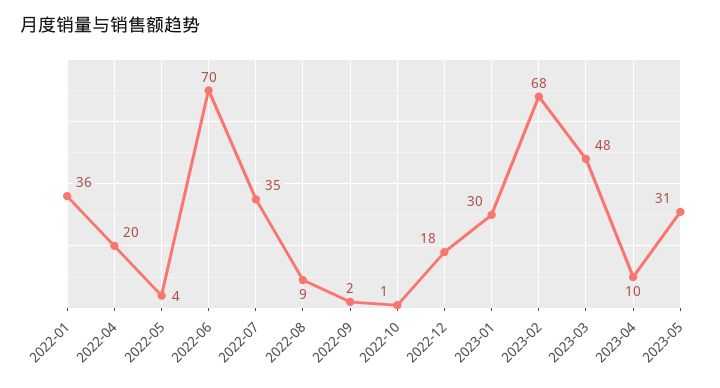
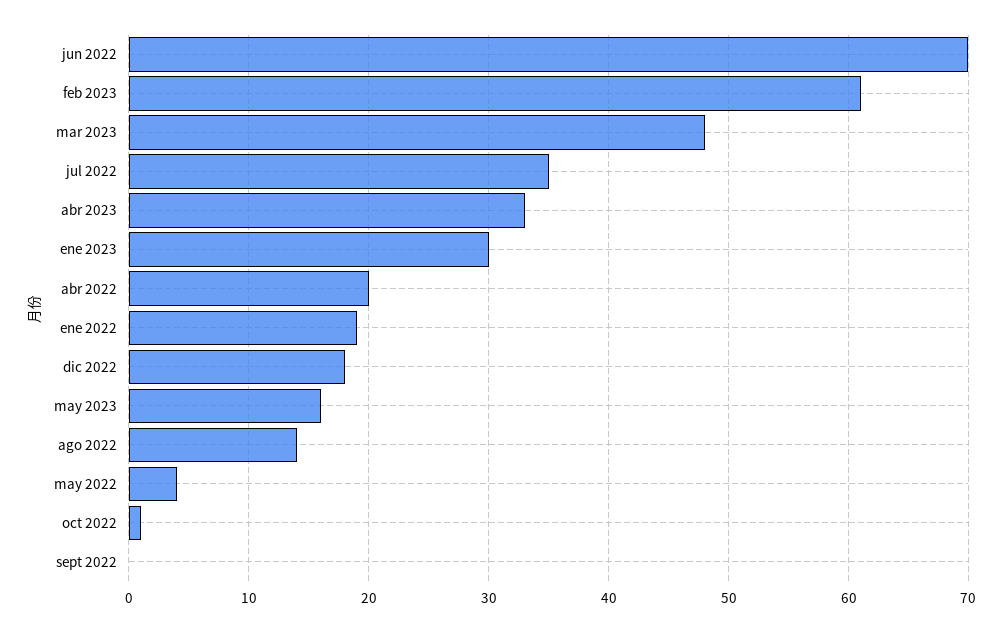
2022-01: 36 -> 19
2022-08: 9 -> 14
2022-09: 2 -> 0
2023-02: 68 -> 61
2023-04: 10 -> 33
2023-05: 31 -> 16

